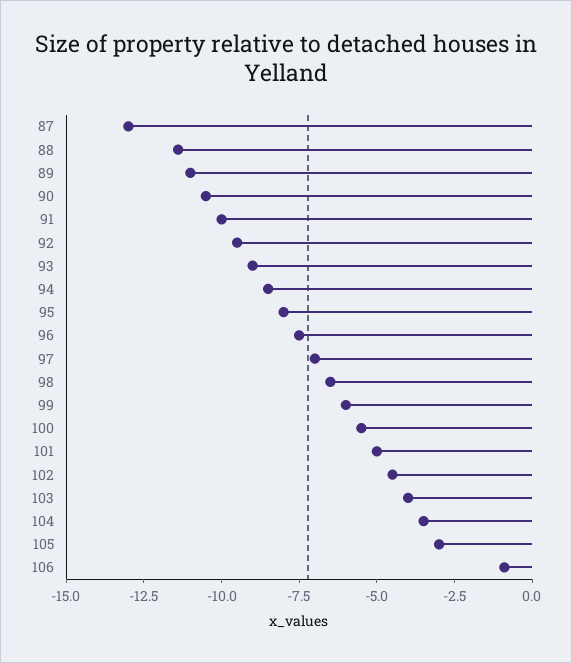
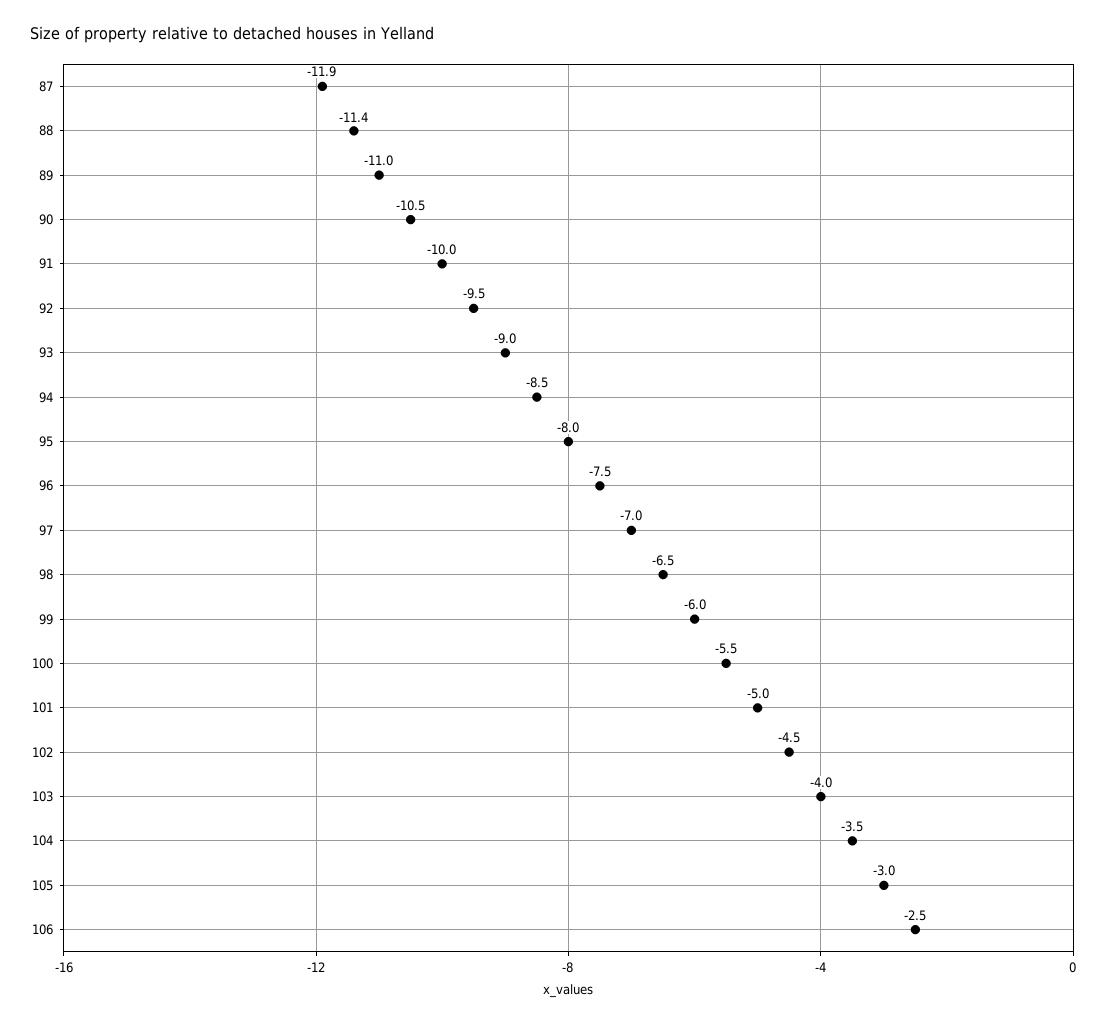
87: -13 -> -11.9
106: -1 -> -2.5

